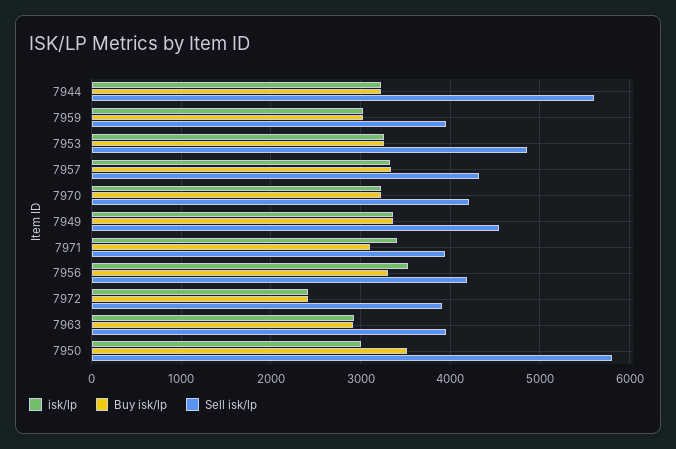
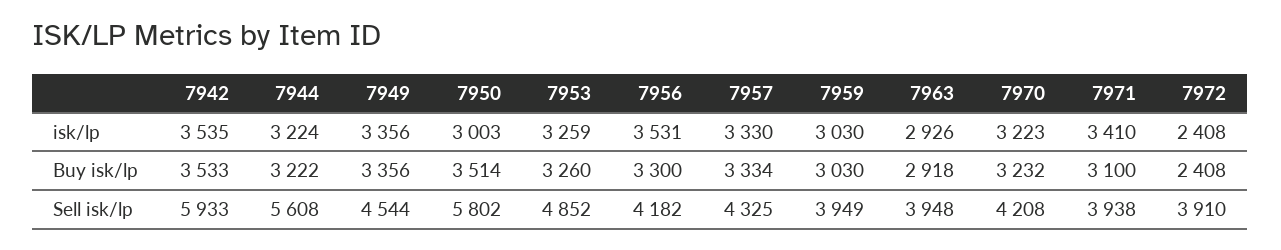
isk/lp, 7942: none -> 3535
Buy isk/lp, 7942: none -> 3533
Sell isk/lp, 7942: none -> 5933

